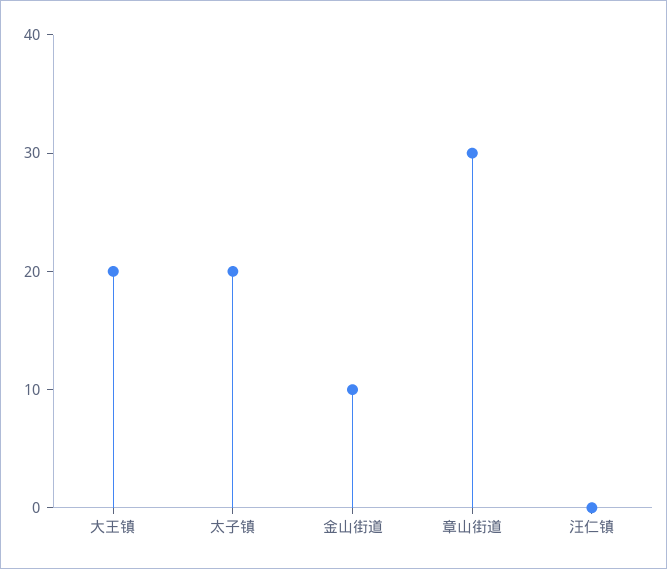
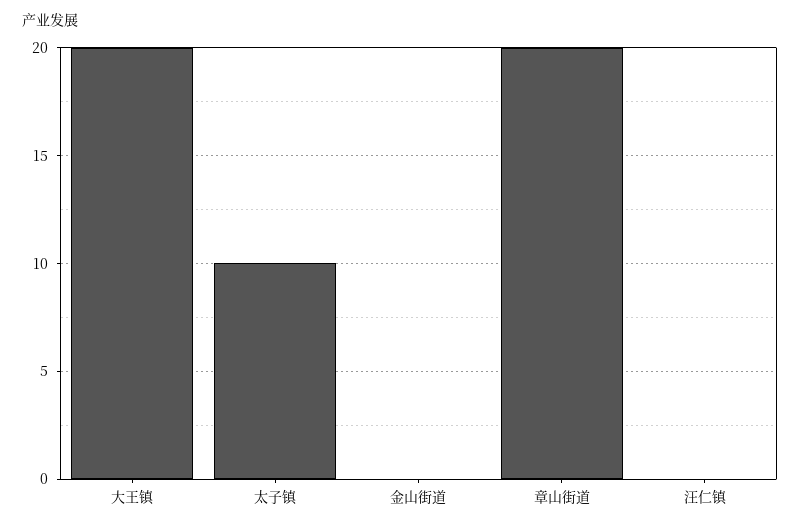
太子镇: 20 -> 10
金山街道: 10 -> 0
章山街道: 30 -> 20

